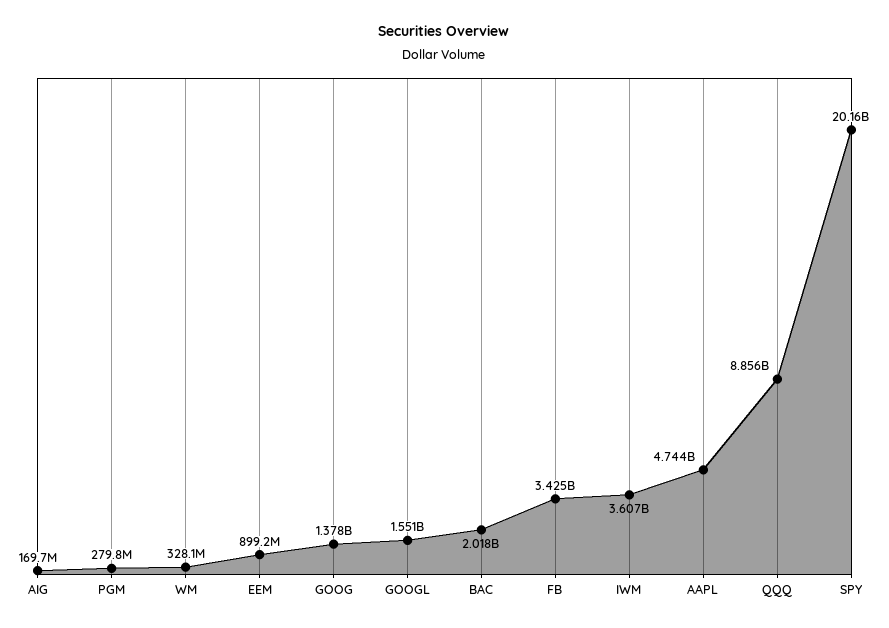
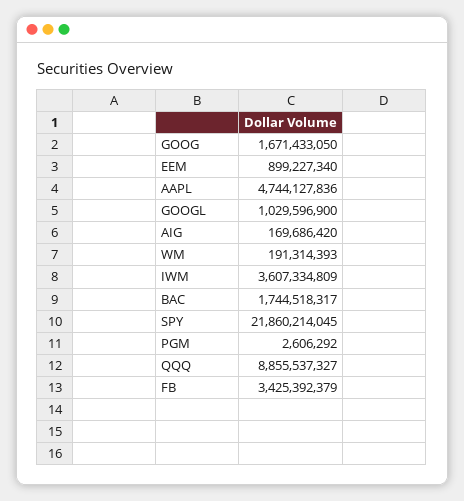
PGM: 279800000 -> 2606292
WM: 328100000 -> 191314393
GOOG: 1378000000 -> 1671433050
GOOGL: 1551000000 -> 1029596900
BAC: 2018000000 -> 1744518317
SPY: 20160000000 -> 21860214045

